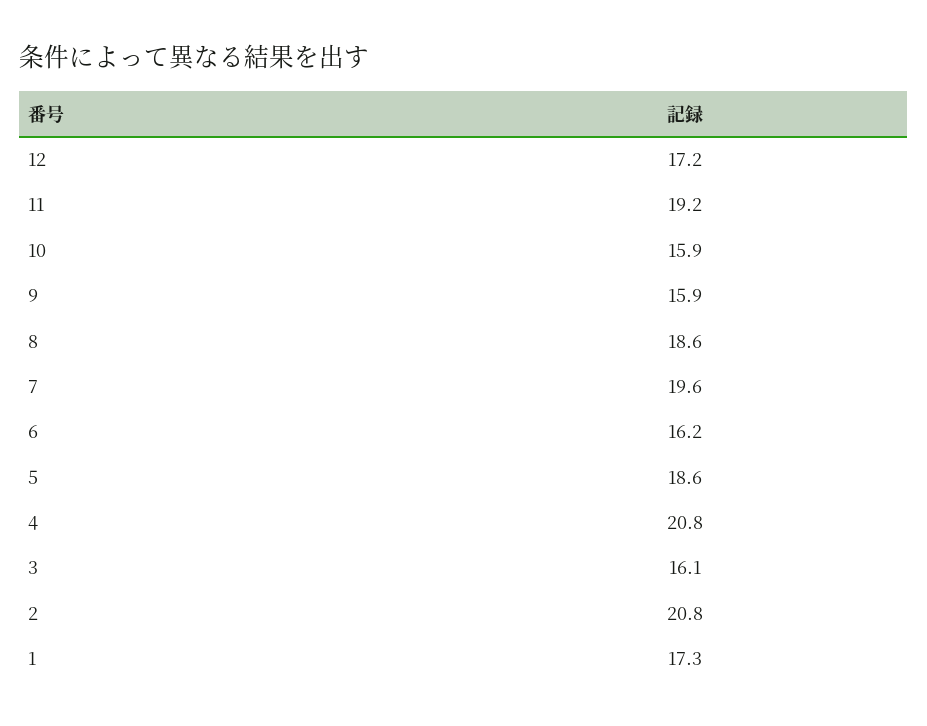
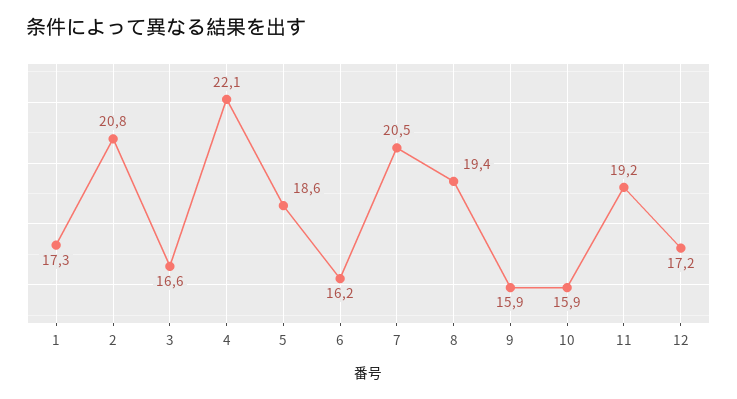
8: 18.6 -> 19.4
7: 19.6 -> 20.5
4: 20.8 -> 22.1
3: 16.1 -> 16.6

